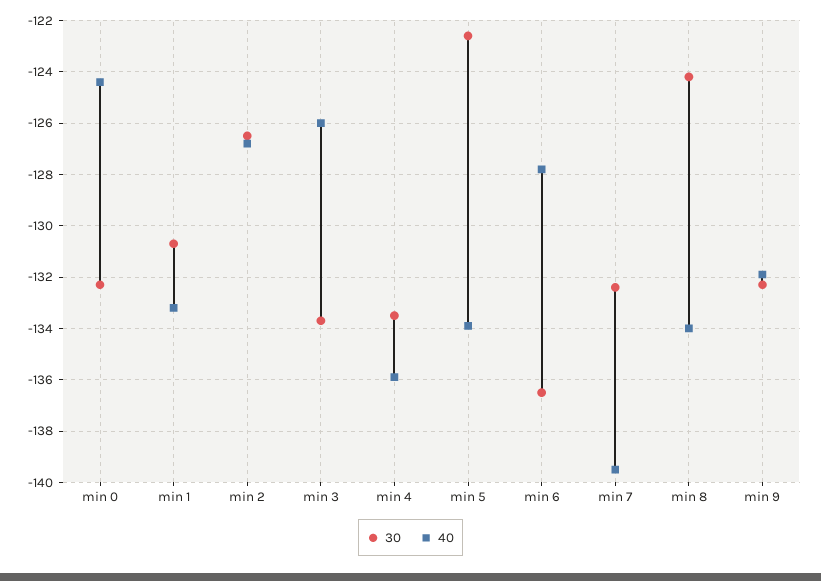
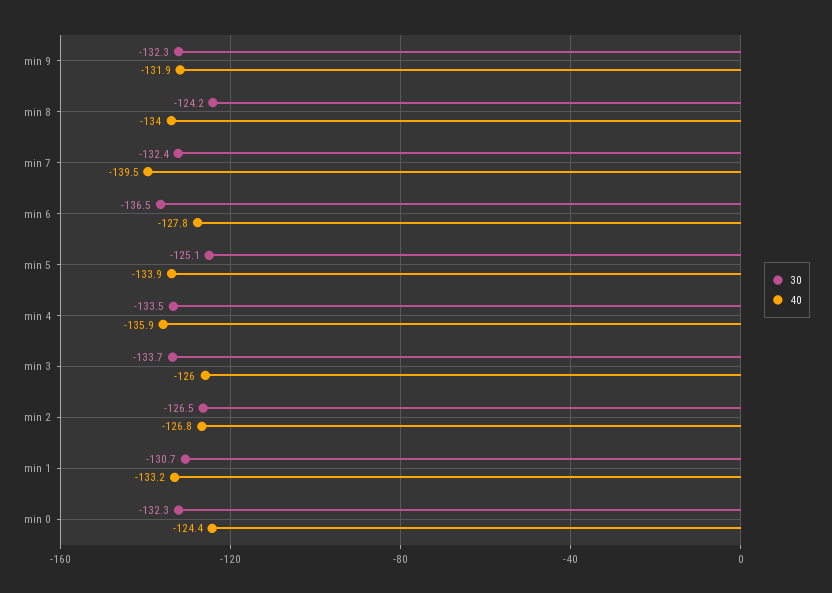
30, min 5: -122.5 -> -125.1

